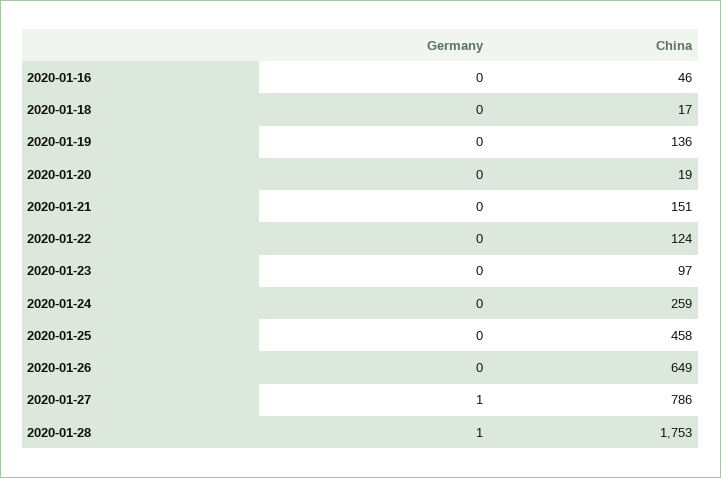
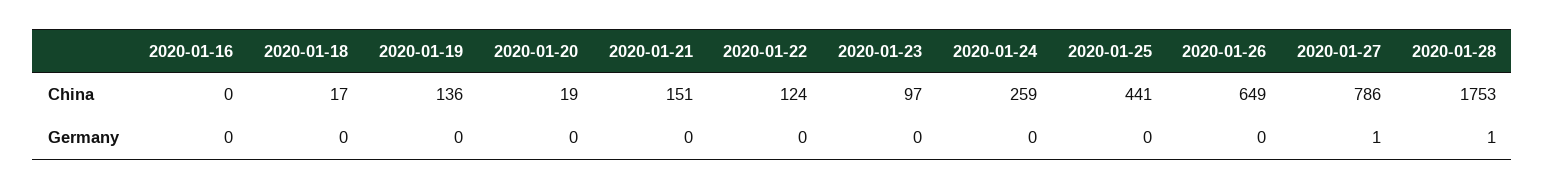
China, 2020-01-16: 46 -> 0
China, 2020-01-25: 458 -> 441

